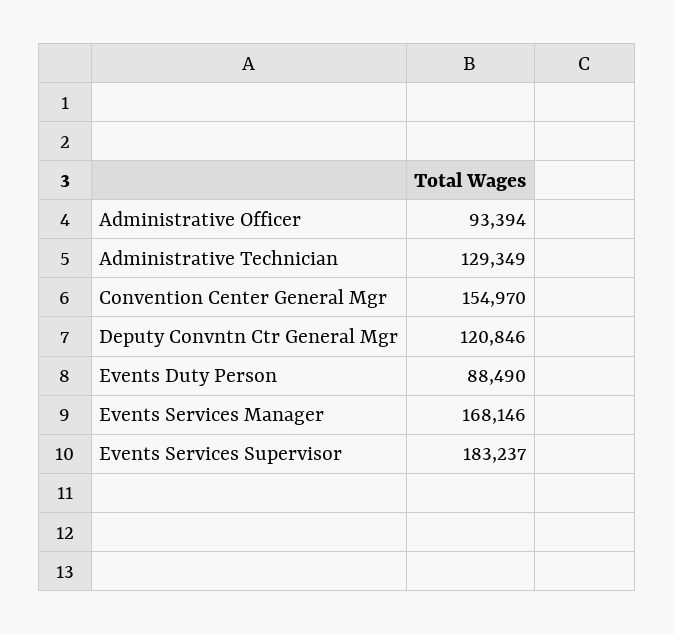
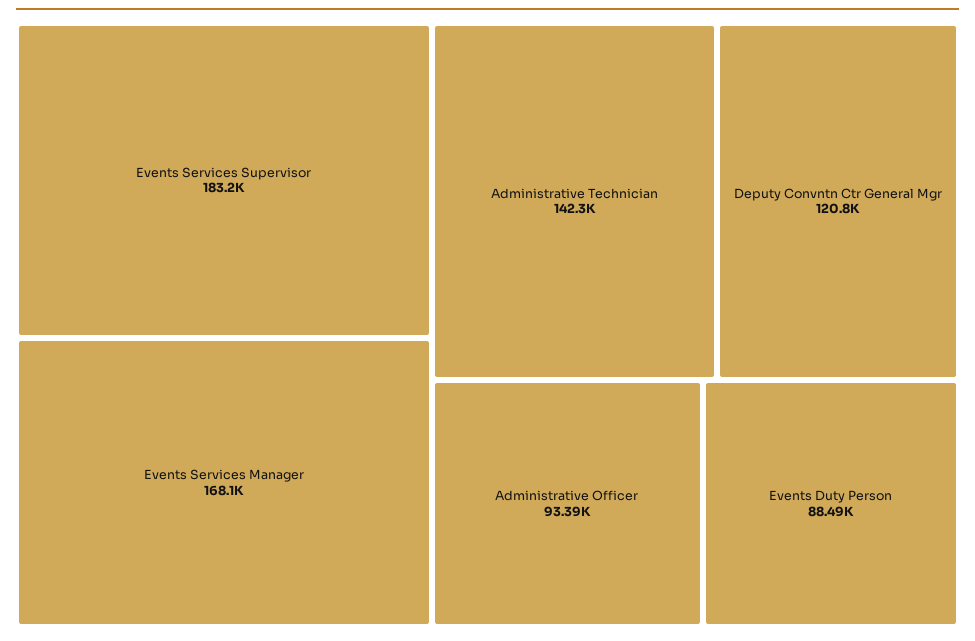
Administrative Technician: 129349 -> 142300
Convention Center General Mgr: 154970 -> none

